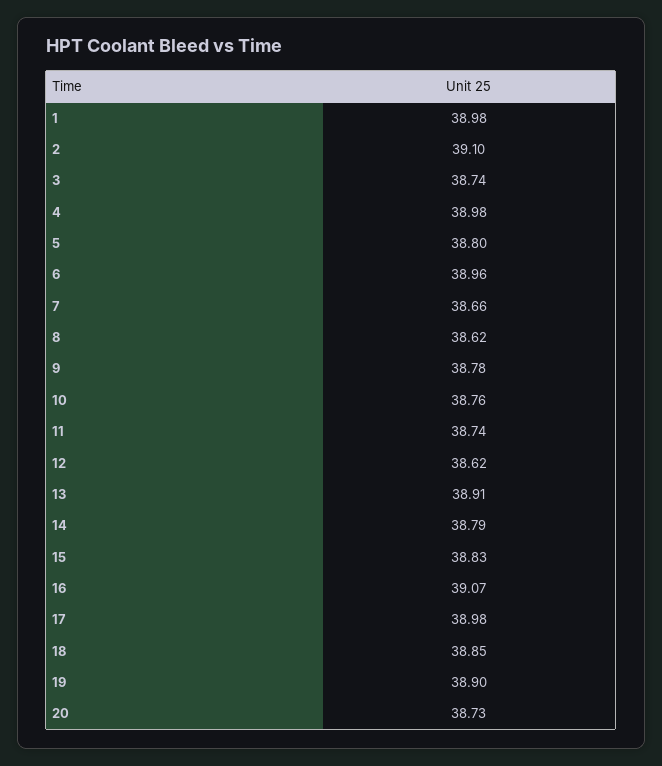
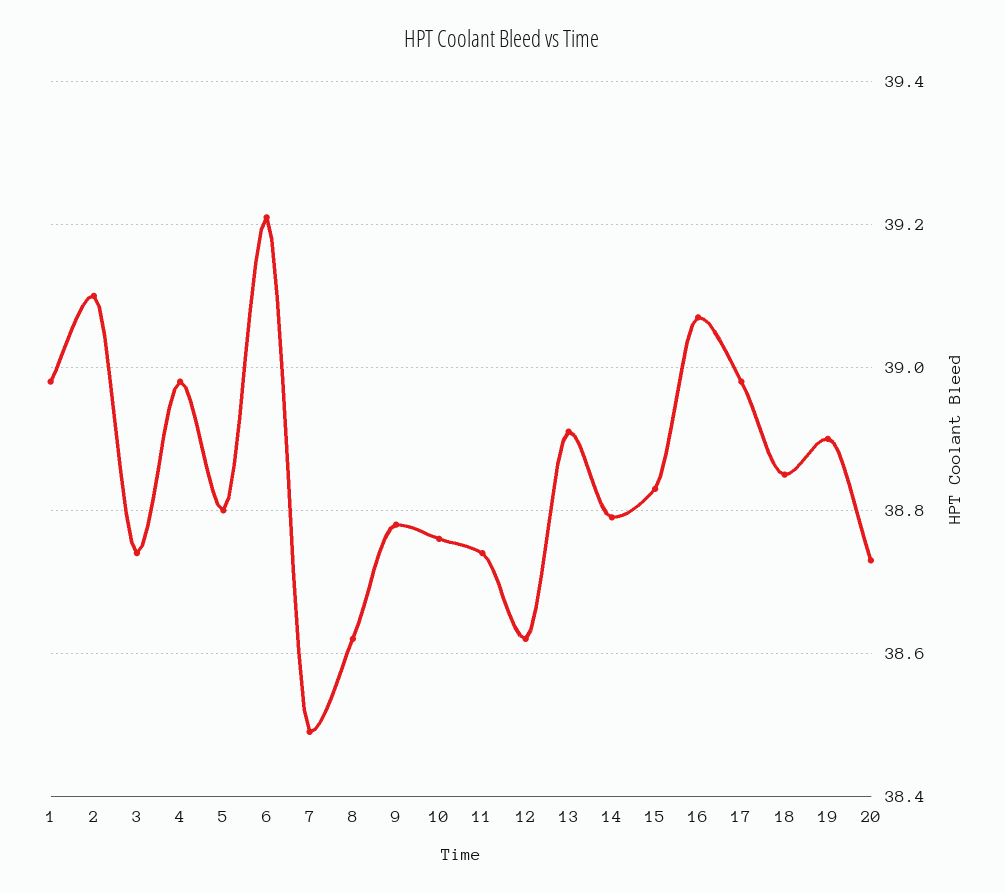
6: 38.96 -> 39.2
7: 38.66 -> 38.5

